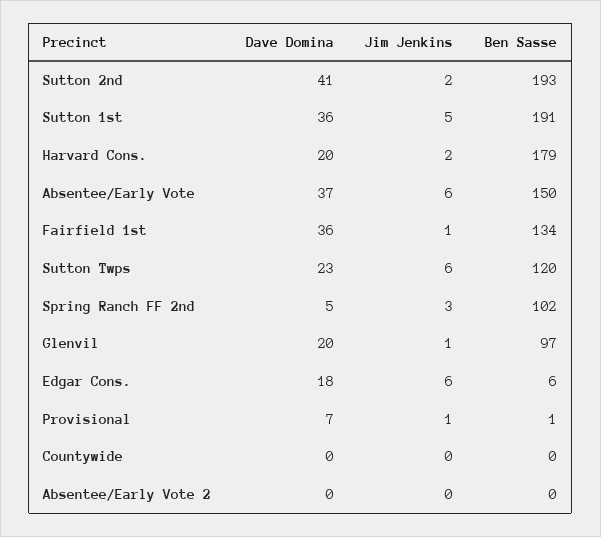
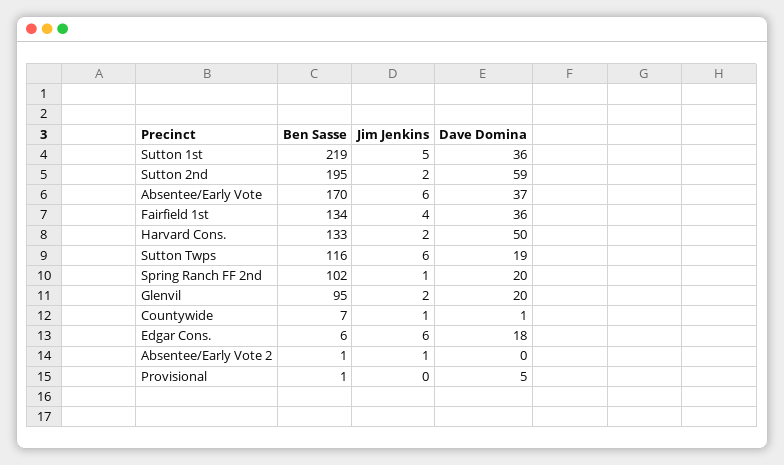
Dave Domina, Sutton 2nd: 41 -> 59
Ben Sasse, Sutton 2nd: 193 -> 195
Ben Sasse, Sutton 1st: 191 -> 219
Dave Domina, Harvard Cons.: 20 -> 50
Ben Sasse, Harvard Cons.: 179 -> 133
Ben Sasse, Absentee/Early Vote: 150 -> 170
Jim Jenkins, Fairfield 1st: 1 -> 4
Dave Domina, Sutton Twps: 23 -> 19
Ben Sasse, Sutton Twps: 120 -> 116
Dave Domina, Spring Ranch FF 2nd: 5 -> 20
Jim Jenkins, Spring Ranch FF 2nd: 3 -> 1
Jim Jenkins, Glenvil: 1 -> 2
Ben Sasse, Glenvil: 97 -> 95
Dave Domina, Provisional: 7 -> 5
Jim Jenkins, Provisional: 1 -> 0
Dave Domina, Countywide: 0 -> 1
Jim Jenkins, Countywide: 0 -> 1
Ben Sasse, Countywide: 0 -> 7
Jim Jenkins, Absentee/Early Vote 2: 0 -> 1
Ben Sasse, Absentee/Early Vote 2: 0 -> 1

